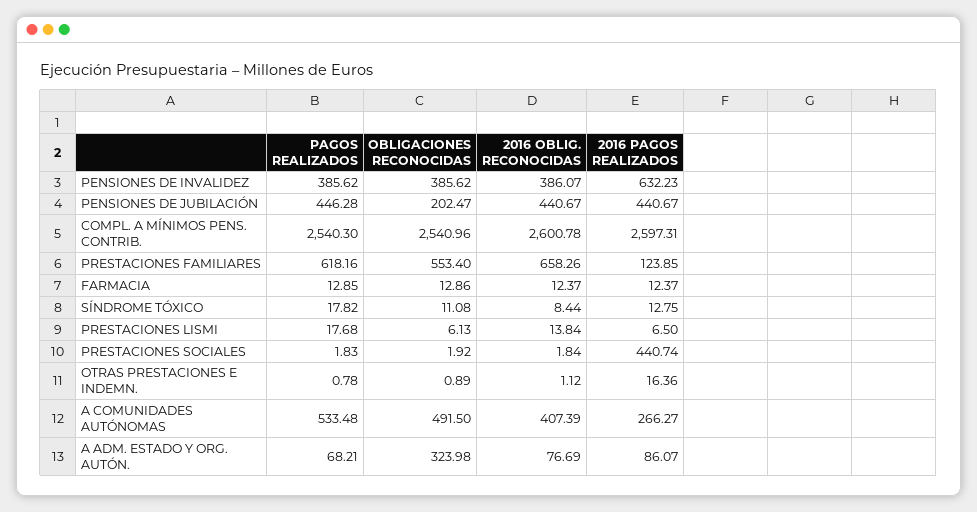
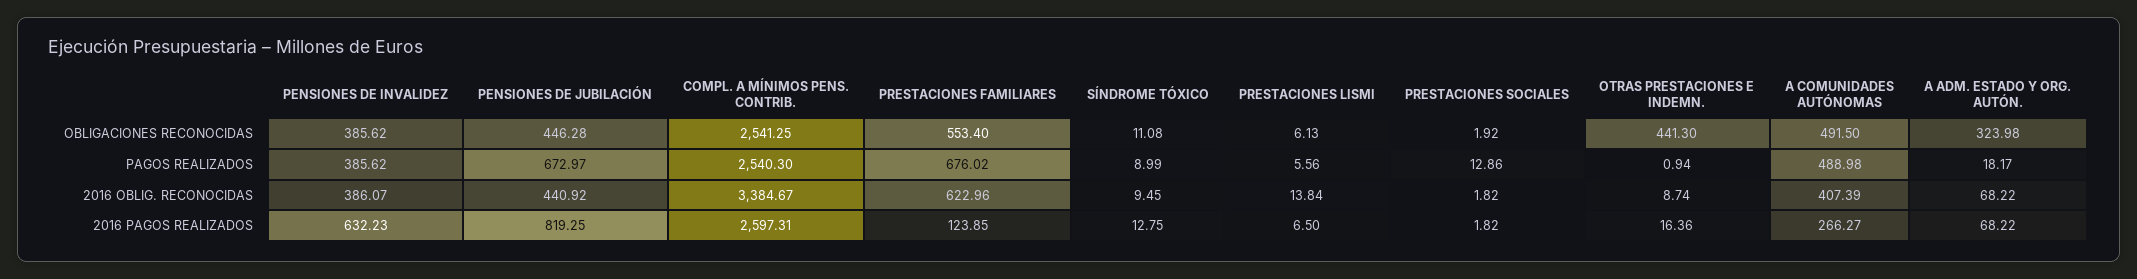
PAGOS REALIZADOS, PENSIONES DE JUBILACIÓN: 446.28 -> 672.97
OBLIGACIONES RECONOCIDAS, PENSIONES DE JUBILACIÓN: 202.47 -> 446.28
2016 OBLIG. RECONOCIDAS, PENSIONES DE JUBILACIÓN: 440.67 -> 440.92
2016 PAGOS REALIZADOS, PENSIONES DE JUBILACIÓN: 440.67 -> 819.25
OBLIGACIONES RECONOCIDAS, COMPL. A MÍNIMOS PENS. CONTRIB.: 2540.96 -> 2541.25
2016 OBLIG. RECONOCIDAS, COMPL. A MÍNIMOS PENS. CONTRIB.: 2600.78 -> 3384.67
PAGOS REALIZADOS, PRESTACIONES FAMILIARES: 618.16 -> 676.02
2016 OBLIG. RECONOCIDAS, PRESTACIONES FAMILIARES: 658.26 -> 622.96
PAGOS REALIZADOS, FARMACIA: 12.85 -> none
OBLIGACIONES RECONOCIDAS, FARMACIA: 12.86 -> none
2016 OBLIG. RECONOCIDAS, FARMACIA: 12.37 -> none
2016 PAGOS REALIZADOS, FARMACIA: 12.37 -> none
PAGOS REALIZADOS, SÍNDROME TÓXICO: 17.82 -> 8.99
2016 OBLIG. RECONOCIDAS, SÍNDROME TÓXICO: 8.44 -> 9.45
PAGOS REALIZADOS, PRESTACIONES LISMI: 17.68 -> 5.56
PAGOS REALIZADOS, PRESTACIONES SOCIALES: 1.83 -> 12.86
2016 OBLIG. RECONOCIDAS, PRESTACIONES SOCIALES: 1.84 -> 1.82
2016 PAGOS REALIZADOS, PRESTACIONES SOCIALES: 440.74 -> 1.82
PAGOS REALIZADOS, OTRAS PRESTACIONES E INDEMN.: 0.78 -> 0.94
OBLIGACIONES RECONOCIDAS, OTRAS PRESTACIONES E INDEMN.: 0.89 -> 441.3
2016 OBLIG. RECONOCIDAS, OTRAS PRESTACIONES E INDEMN.: 1.12 -> 8.74
PAGOS REALIZADOS, A COMUNIDADES AUTÓNOMAS: 533.48 -> 488.98
PAGOS REALIZADOS, A ADM. ESTADO Y ORG. AUTÓN.: 68.21 -> 18.17
2016 OBLIG. RECONOCIDAS, A ADM. ESTADO Y ORG. AUTÓN.: 76.69 -> 68.22
2016 PAGOS REALIZADOS, A ADM. ESTADO Y ORG. AUTÓN.: 86.07 -> 68.22

